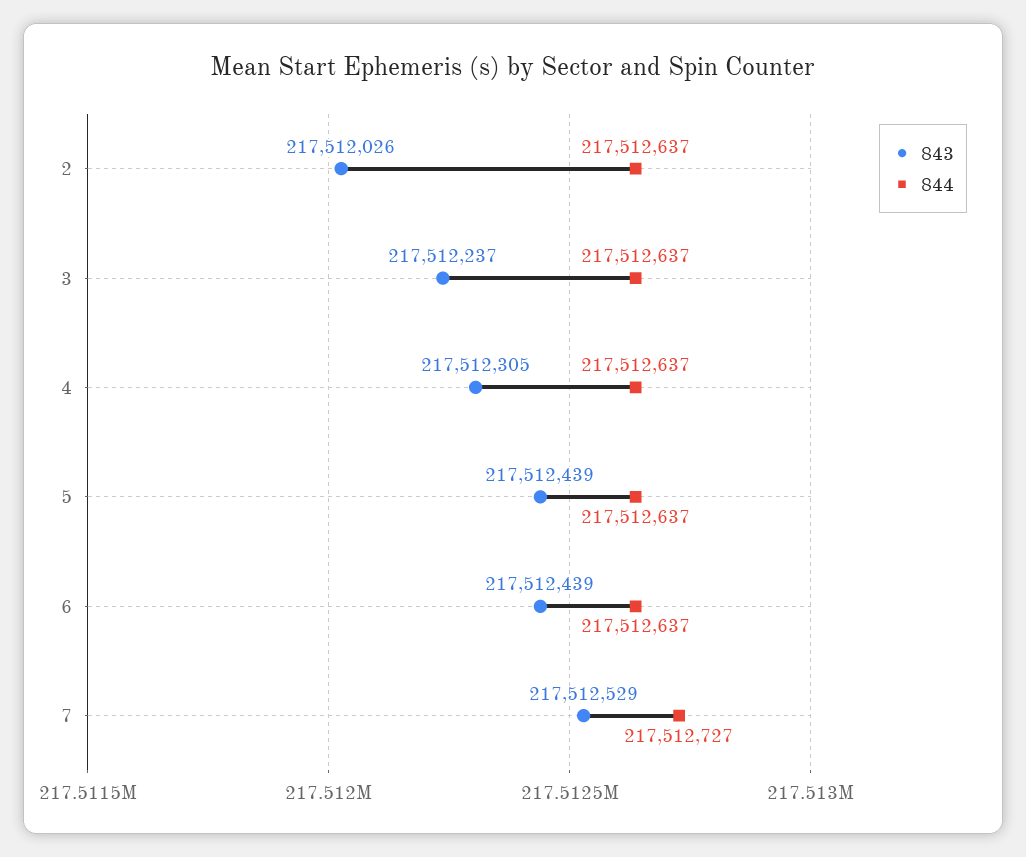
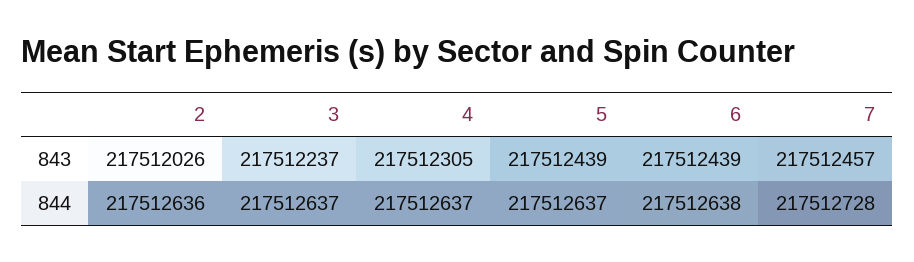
844, 2: 217512637 -> 217512636
844, 6: 217512637 -> 217512638
843, 7: 217512529 -> 217512457
844, 7: 217512727 -> 217512728

